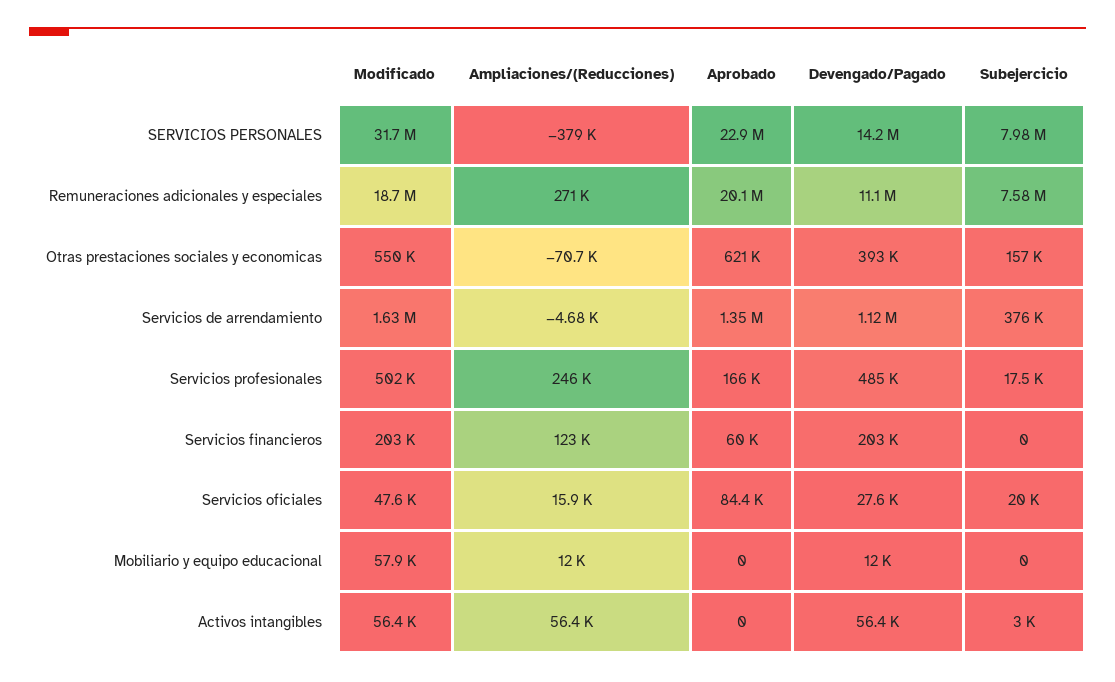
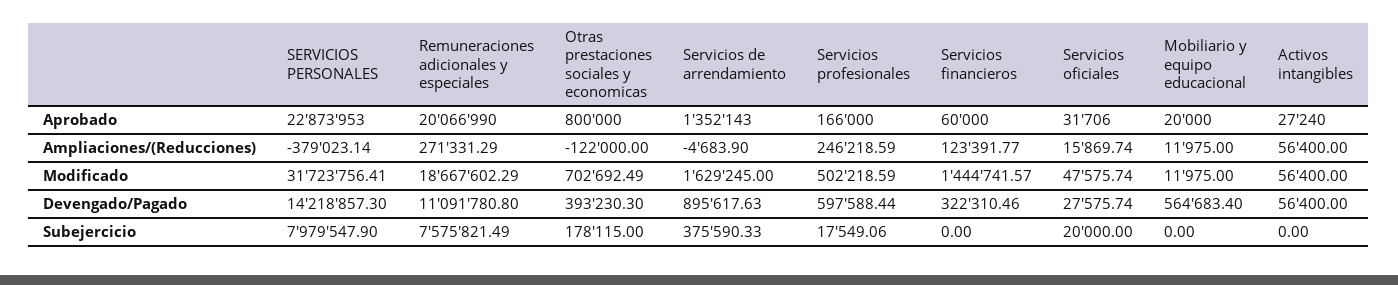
Modificado, Otras prestaciones sociales y economicas: 550000 -> 702692.49
Ampliaciones/(Reducciones), Otras prestaciones sociales y economicas: -70700 -> -122000
Aprobado, Otras prestaciones sociales y economicas: 621000 -> 800000
Subejercicio, Otras prestaciones sociales y economicas: 157000 -> 178115
Devengado/Pagado, Servicios de arrendamiento: 1120000 -> 895617.63
Devengado/Pagado, Servicios profesionales: 485000 -> 597588.44
Modificado, Servicios financieros: 203000 -> 1444741.57
Devengado/Pagado, Servicios financieros: 203000 -> 322310.46
Aprobado, Servicios oficiales: 84400 -> 31706
Modificado, Mobiliario y equipo educacional: 57900 -> 11975
Aprobado, Mobiliario y equipo educacional: 0 -> 20000
Devengado/Pagado, Mobiliario y equipo educacional: 12000 -> 564683.4
Aprobado, Activos intangibles: 0 -> 27240
Subejercicio, Activos intangibles: 3000 -> 0

